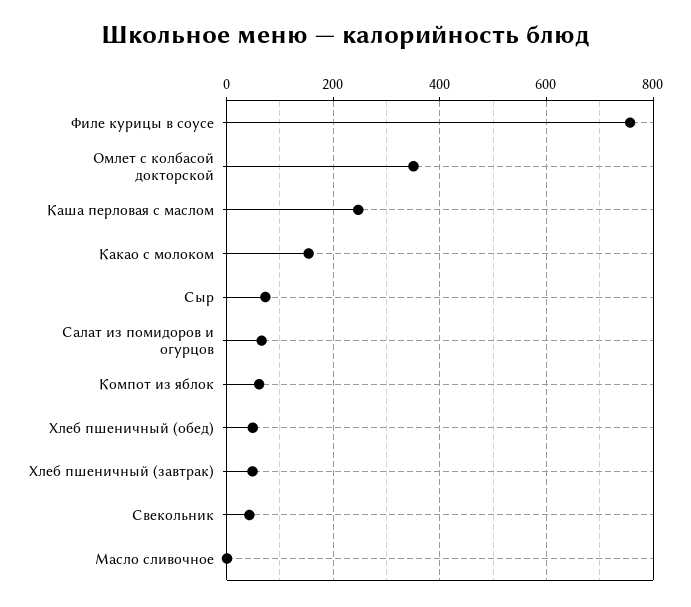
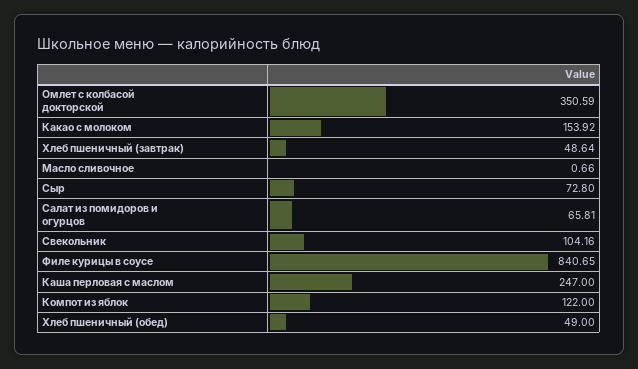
Филе курицы в соусе: 760 -> 840.65
Компот из яблок: 60 -> 122
Свекольник: 40 -> 104.16

